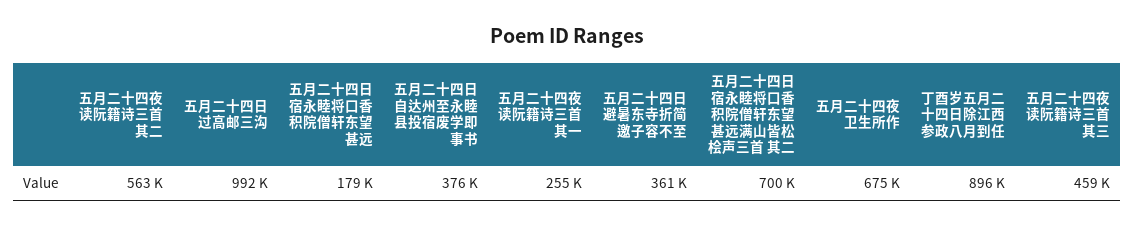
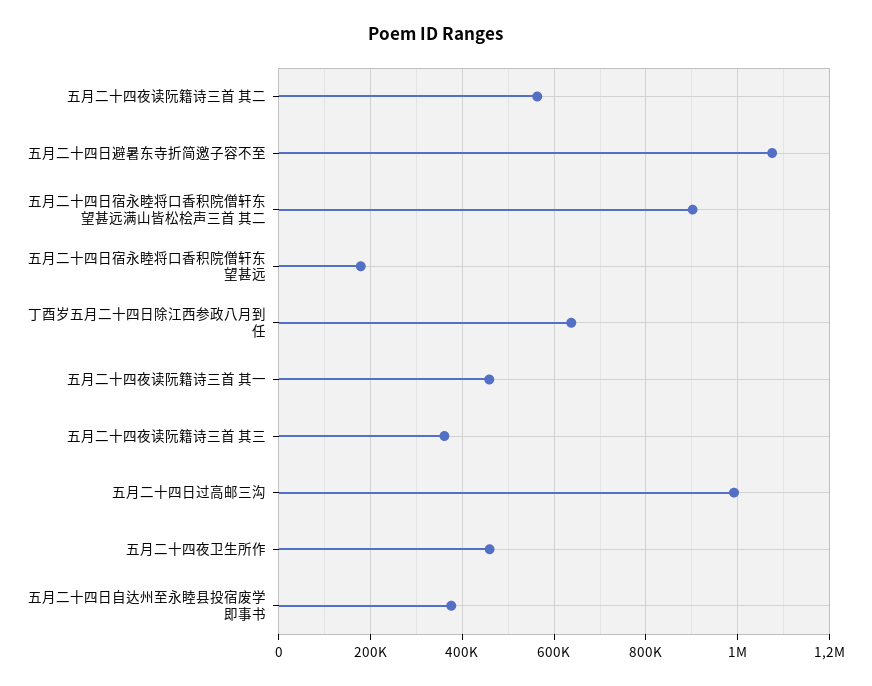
五月二十四夜读阮籍诗三首 其一: 255000 -> 460000
五月二十四日避暑东寺折简邀子容不至: 361000 -> 1080000
五月二十四日宿永睦将口香积院僧轩东望甚远满山皆松桧声三首 其二: 700000 -> 900000
五月二十四夜卫生所作: 675000 -> 460000
丁酉岁五月二十四日除江西参政八月到任: 896000 -> 640000
五月二十四夜读阮籍诗三首 其三: 459000 -> 360000

